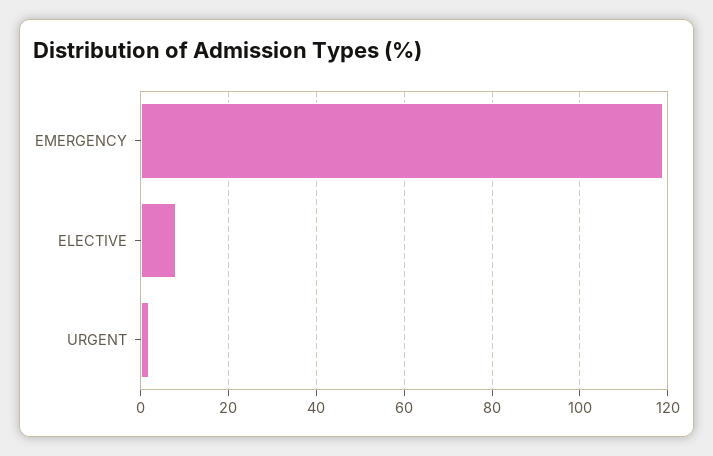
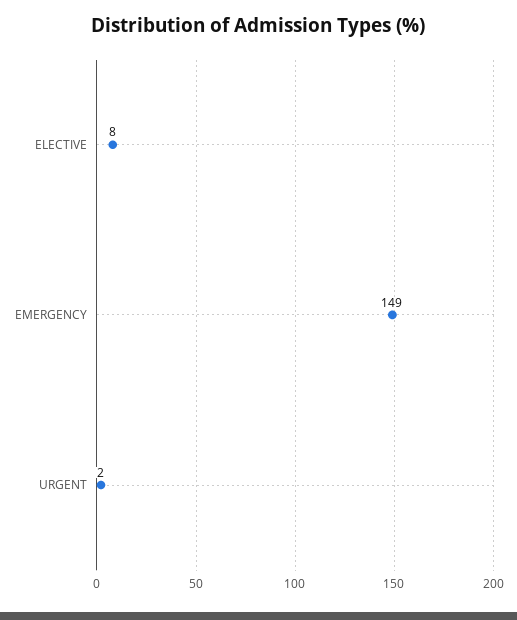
EMERGENCY: 120 -> 149

